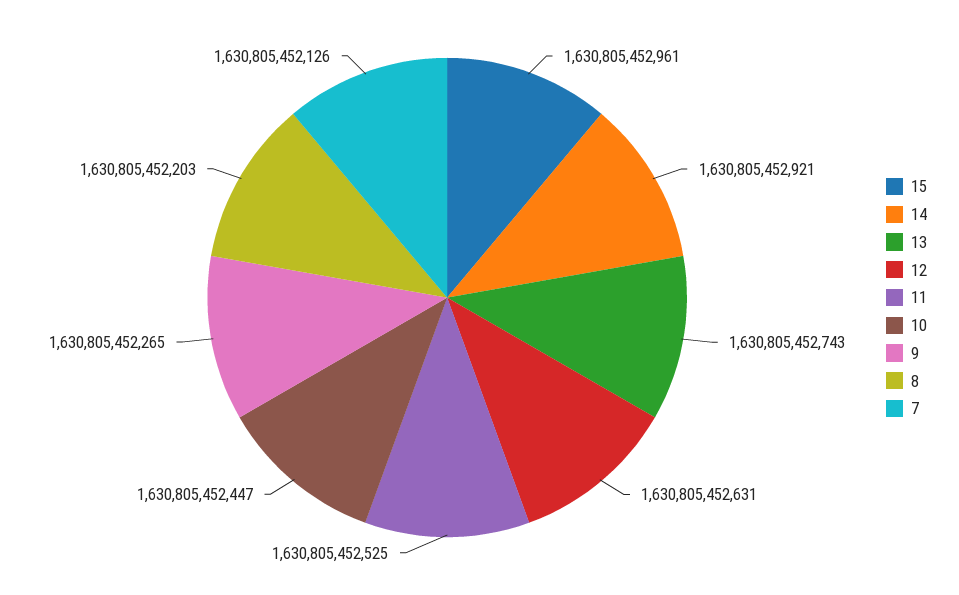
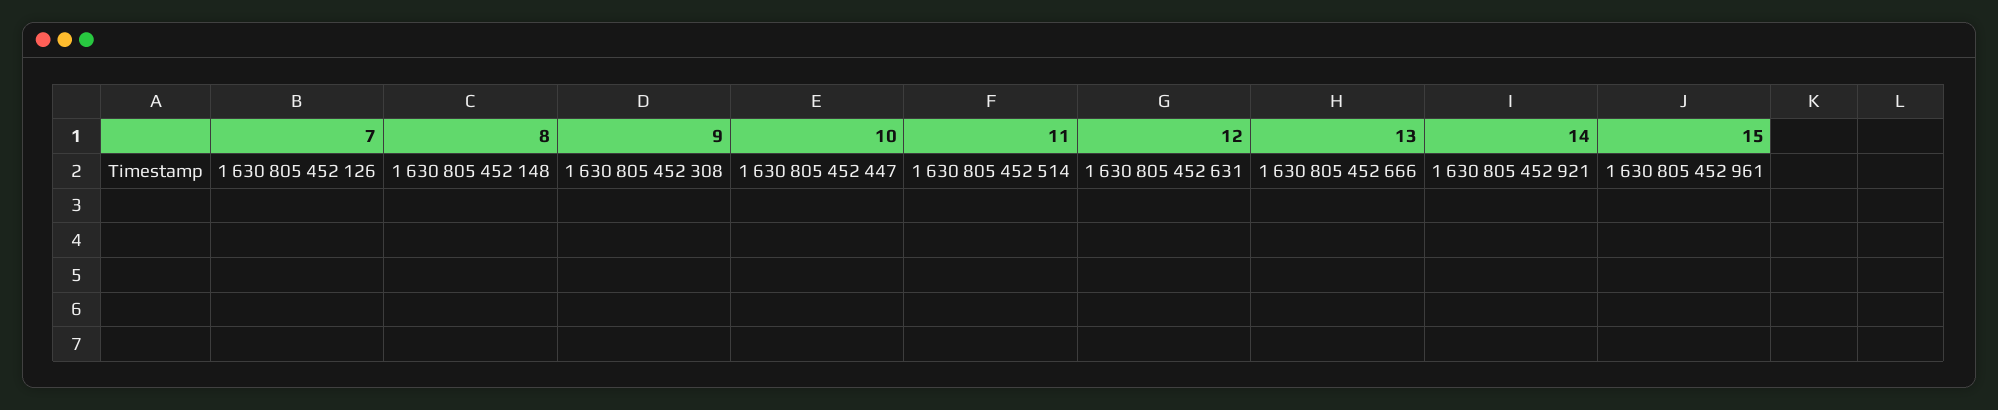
13: 1630805452743 -> 1630805452666
11: 1630805452525 -> 1630805452514
9: 1630805452265 -> 1630805452308
8: 1630805452203 -> 1630805452148

